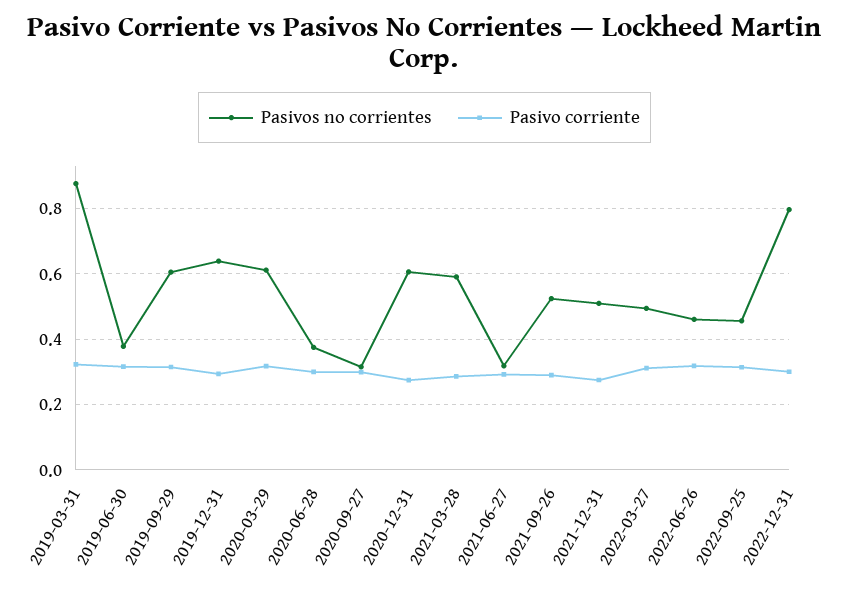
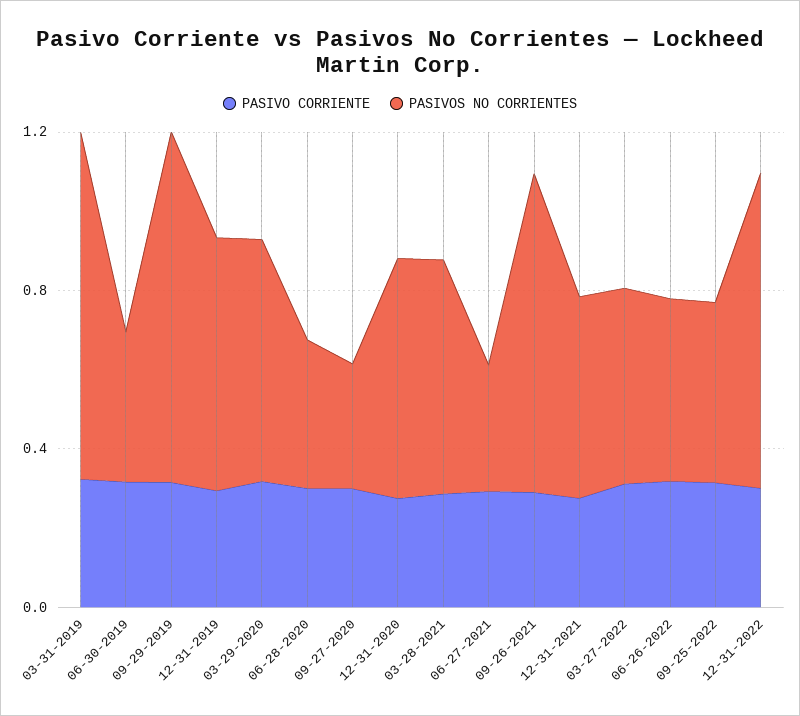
Pasivos no corrientes, 2019-09-29: 0.6 -> 0.9
Pasivos no corrientes, 2021-09-26: 0.52 -> 0.8

